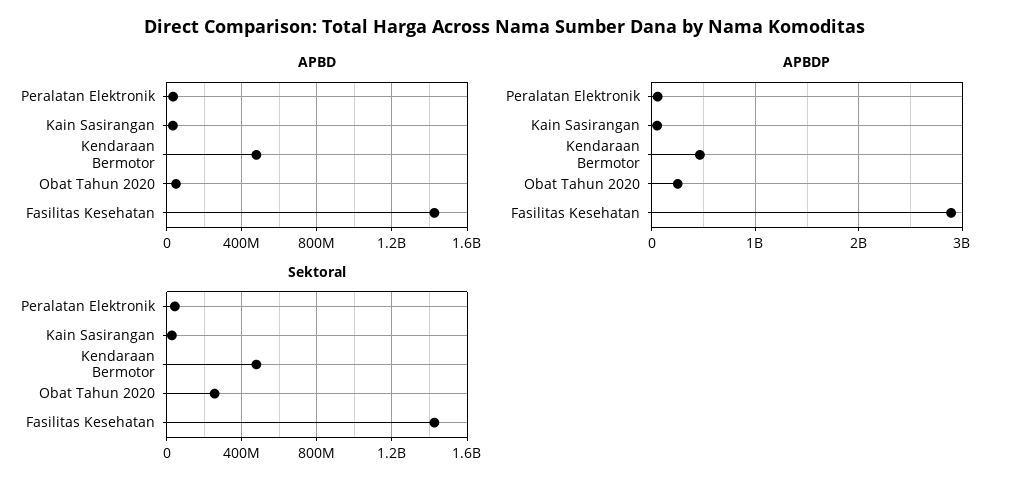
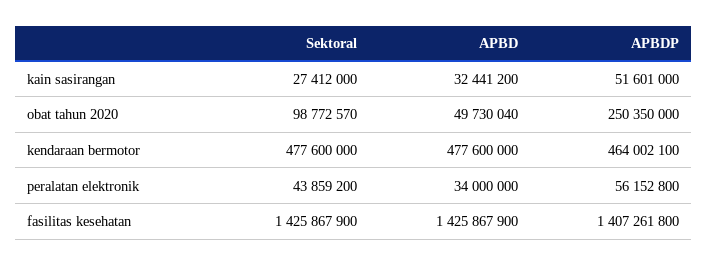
APBDP, Fasilitas Kesehatan: 2900000000 -> 1407261800
Sektoral, Obat Tahun 2020: 250000000 -> 98772570

